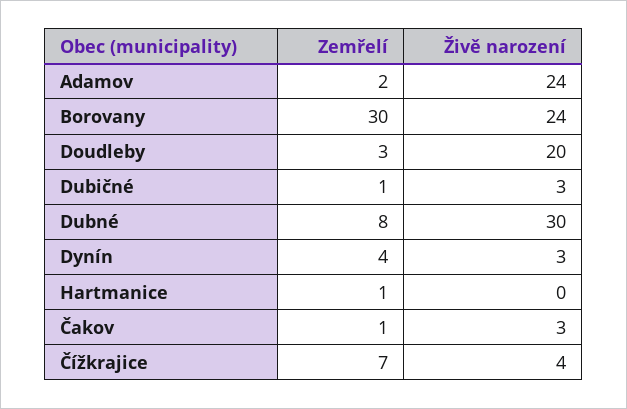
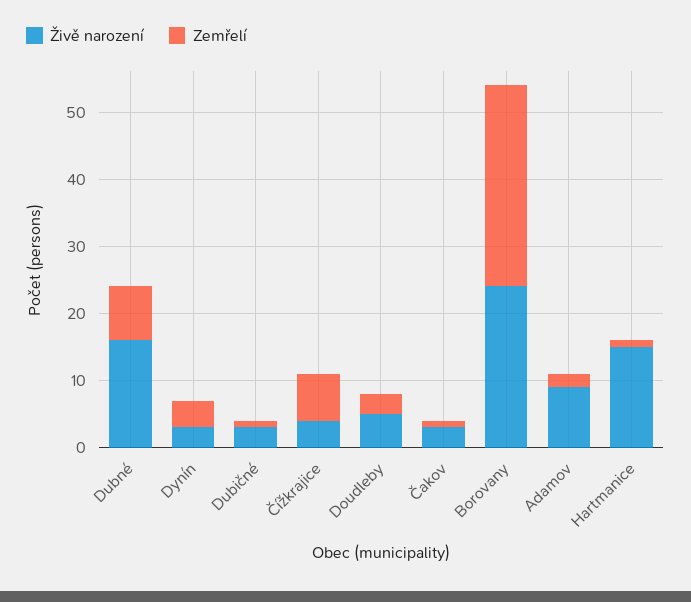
Živě narození, Adamov: 24 -> 10
Živě narození, Doudleby: 20 -> 5
Živě narození, Dubné: 30 -> 15
Živě narození, Hartmanice: 0 -> 15

